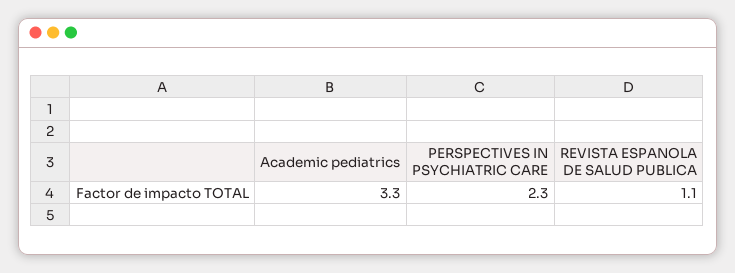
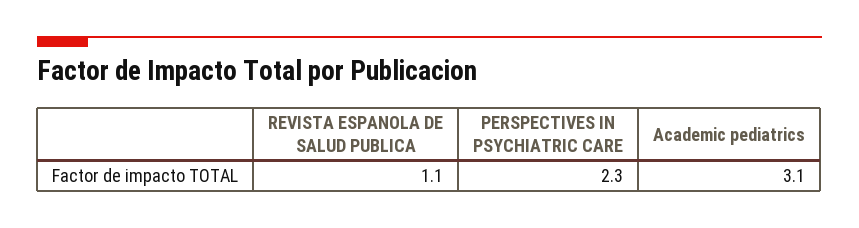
Academic pediatrics: 3.3 -> 3.1

